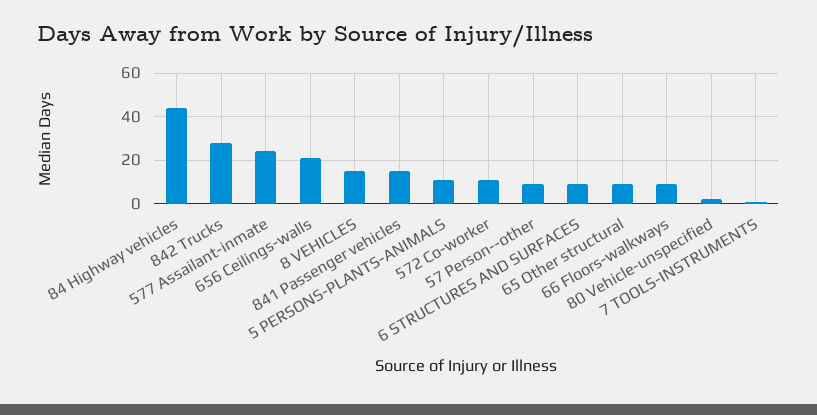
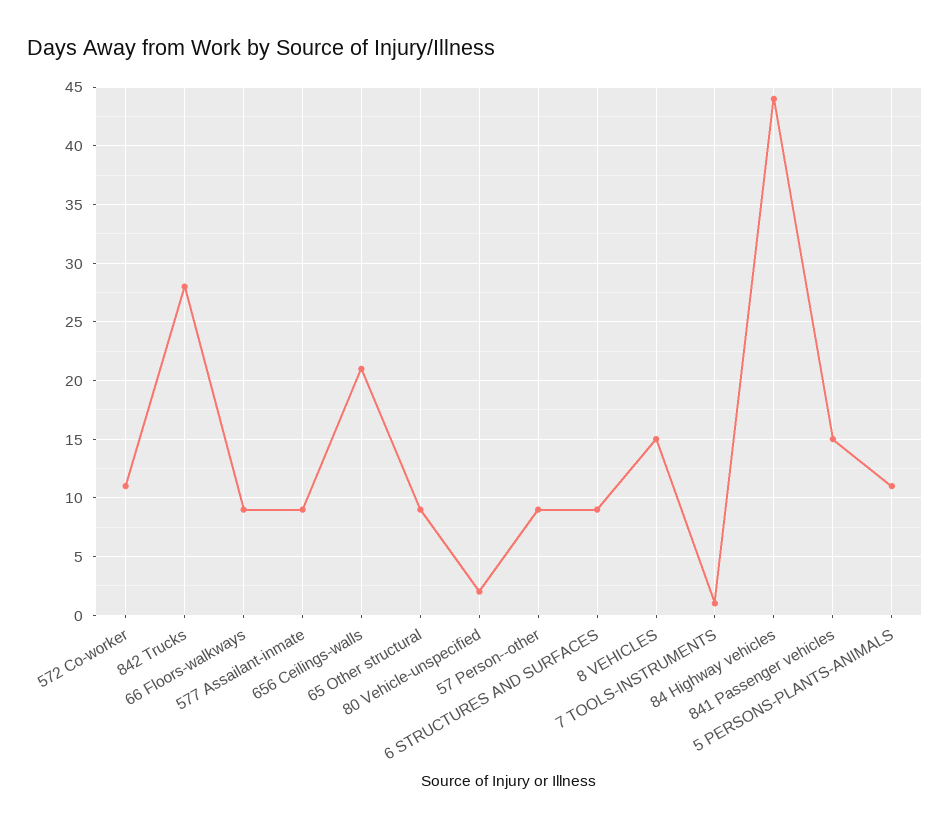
577 Assailant-inmate: 25 -> 9

